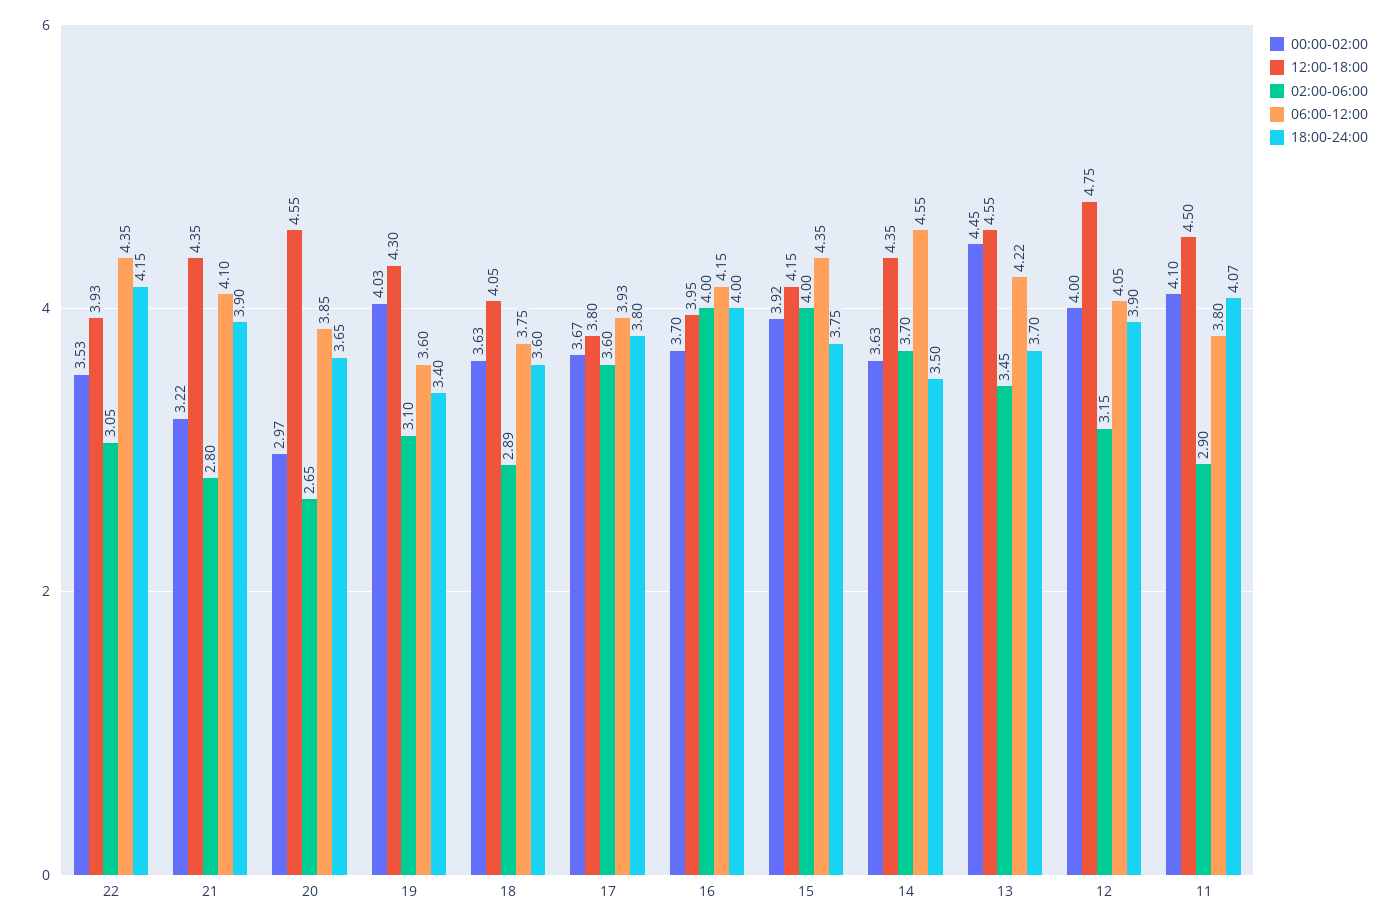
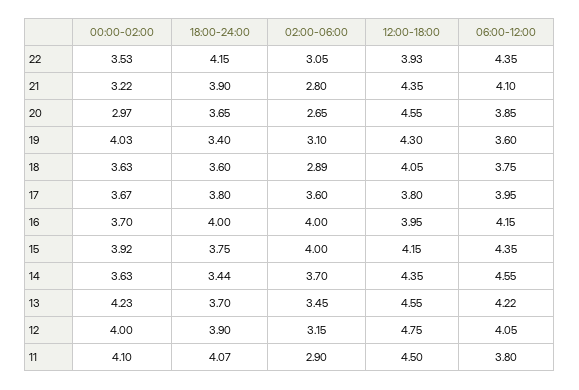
06:00-12:00, 17: 3.93 -> 3.95
18:00-24:00, 14: 3.5 -> 3.44
00:00-02:00, 13: 4.45 -> 4.23

